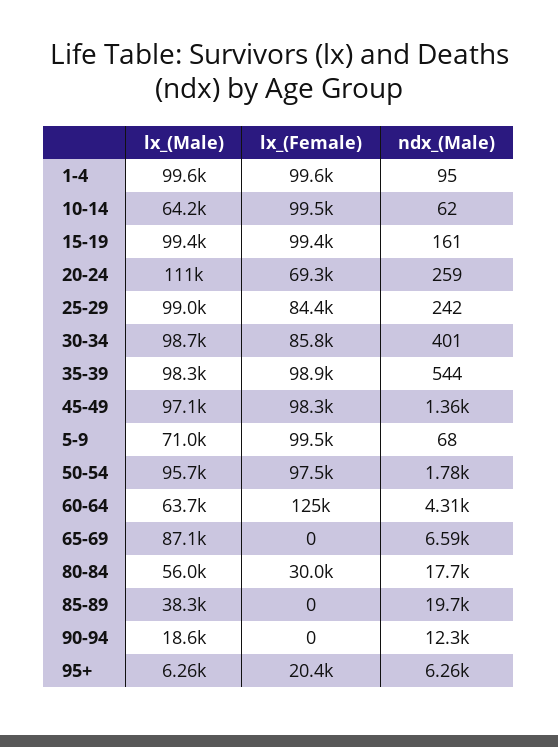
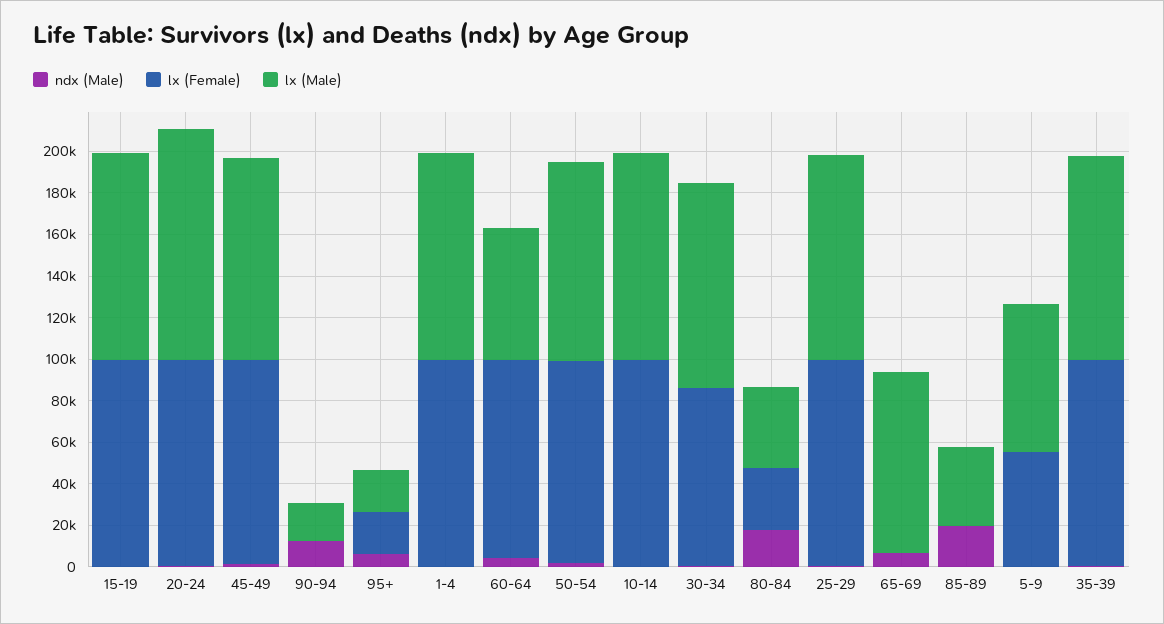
lx_(Male), 10-14: 64200 -> 100000
lx_(Female), 20-24: 69300 -> 100000
lx_(Female), 25-29: 84400 -> 100000
lx_(Female), 5-9: 99500 -> 55000
lx_(Female), 60-64: 125000 -> 95000
lx_(Male), 80-84: 56000 -> 40000
lx_(Male), 95+: 6260 -> 20000

